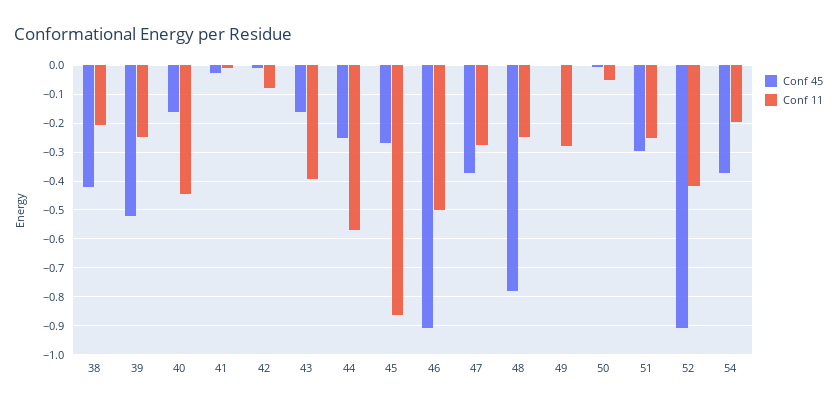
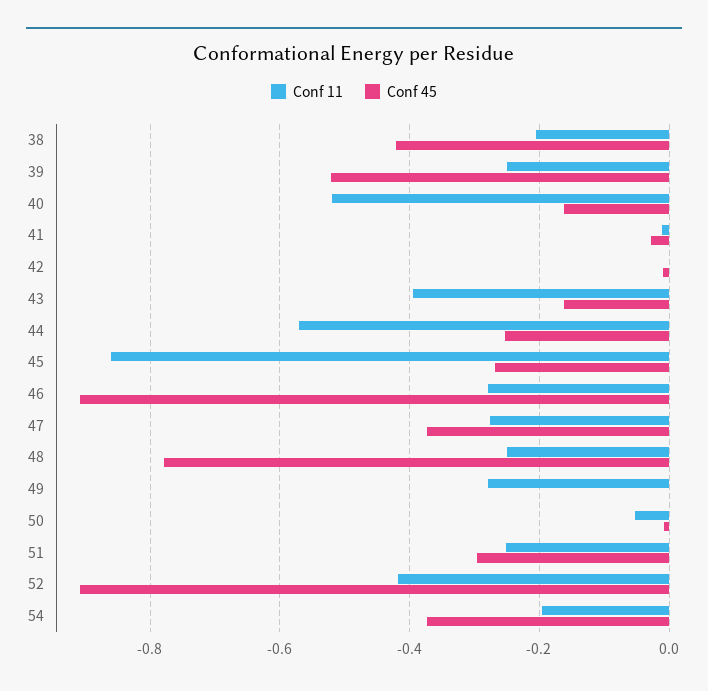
Conf 11, 40: -0.45 -> -0.52
Conf 11, 42: -0.075 -> 0
Conf 11, 46: -0.5 -> -0.28

